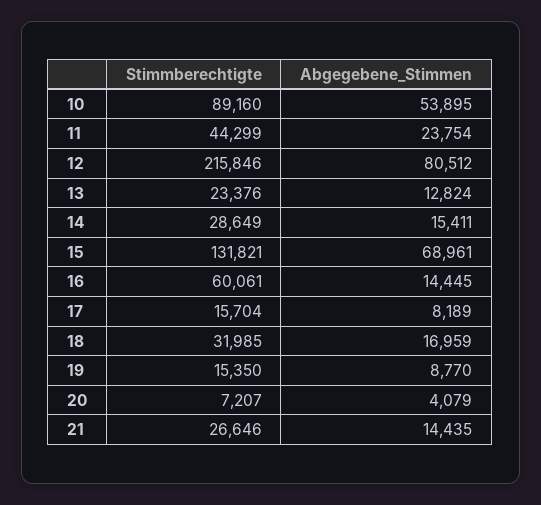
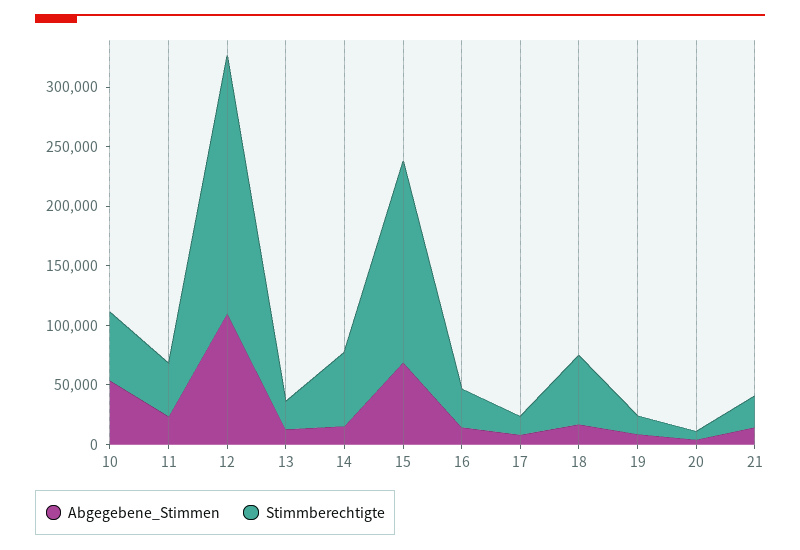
Stimmberechtigte, 10: 89160 -> 60000
Abgegebene_Stimmen, 12: 80512 -> 110000
Stimmberechtigte, 14: 28649 -> 60000
Stimmberechtigte, 15: 131821 -> 170000
Stimmberechtigte, 16: 60061 -> 30000
Stimmberechtigte, 18: 31985 -> 60000

